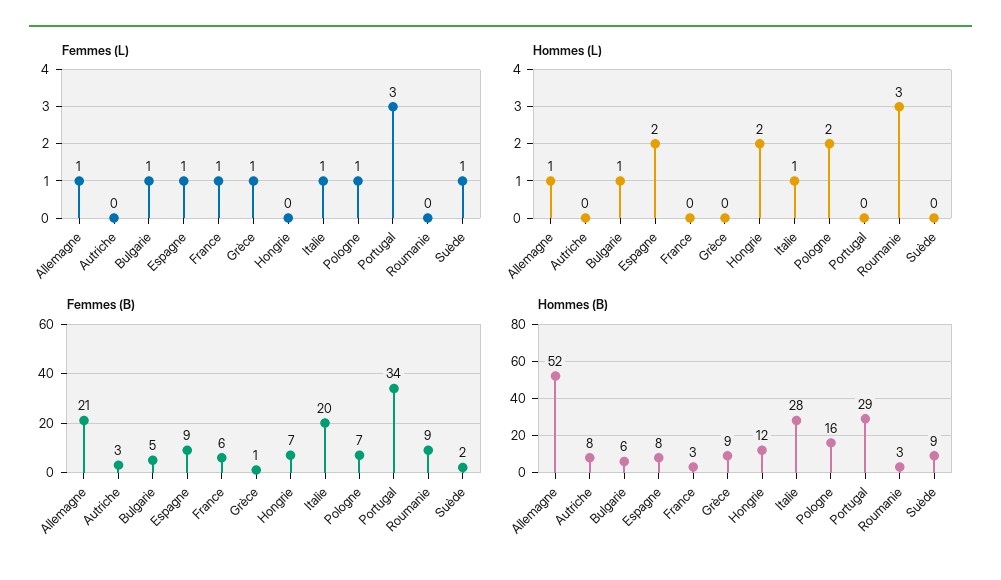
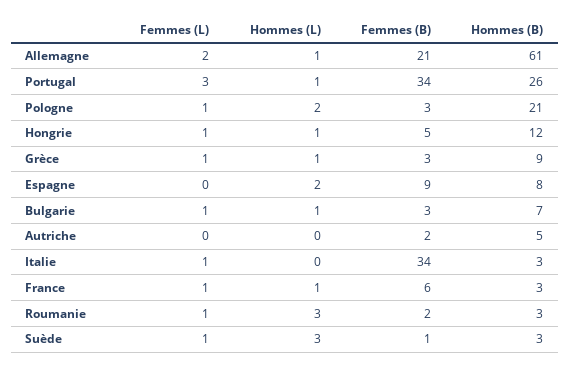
Femmes (L), Allemagne: 1 -> 2
Femmes (L), Espagne: 1 -> 0
Femmes (L), Hongrie: 0 -> 1
Femmes (L), Roumanie: 0 -> 1
Hommes (L), France: 0 -> 1
Hommes (L), Grèce: 0 -> 1
Hommes (L), Hongrie: 2 -> 1
Hommes (L), Italie: 1 -> 0
Hommes (L), Portugal: 0 -> 1
Hommes (L), Suède: 0 -> 3
Femmes (B), Autriche: 3 -> 2
Femmes (B), Bulgarie: 5 -> 3
Femmes (B), Grèce: 1 -> 3
Femmes (B), Hongrie: 7 -> 5
Femmes (B), Italie: 20 -> 34
Femmes (B), Pologne: 7 -> 3
Femmes (B), Roumanie: 9 -> 2
Femmes (B), Suède: 2 -> 1
Hommes (B), Allemagne: 52 -> 61
Hommes (B), Autriche: 8 -> 5
Hommes (B), Bulgarie: 6 -> 7
Hommes (B), Italie: 28 -> 3
Hommes (B), Pologne: 16 -> 21
Hommes (B), Portugal: 29 -> 26
Hommes (B), Suède: 9 -> 3

